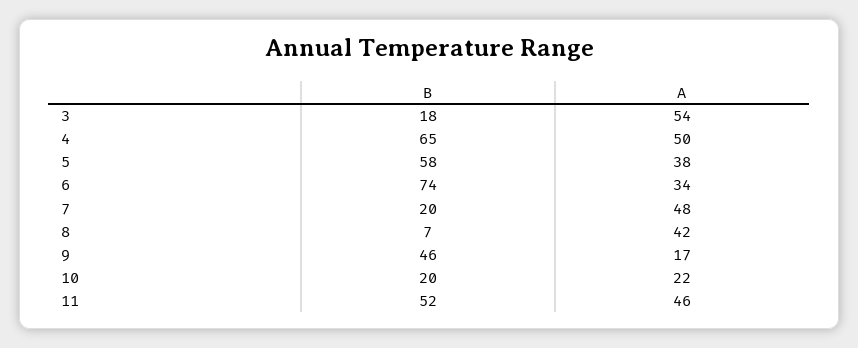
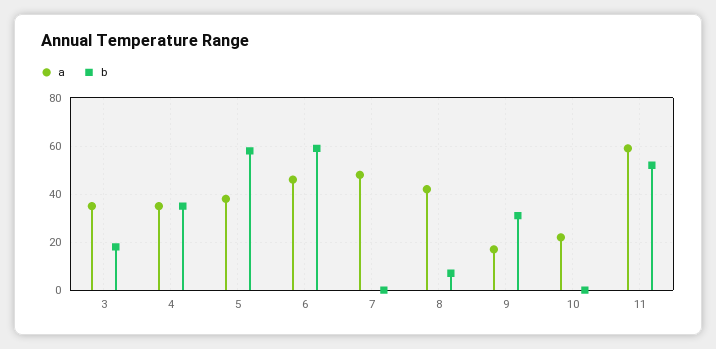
A, 3: 54 -> 35
B, 4: 65 -> 35
A, 4: 50 -> 35
B, 6: 74 -> 60
A, 6: 34 -> 45
B, 7: 20 -> 0
B, 9: 46 -> 30
B, 10: 20 -> 0
A, 11: 46 -> 60

